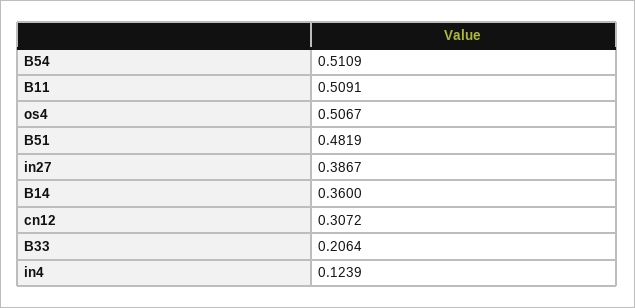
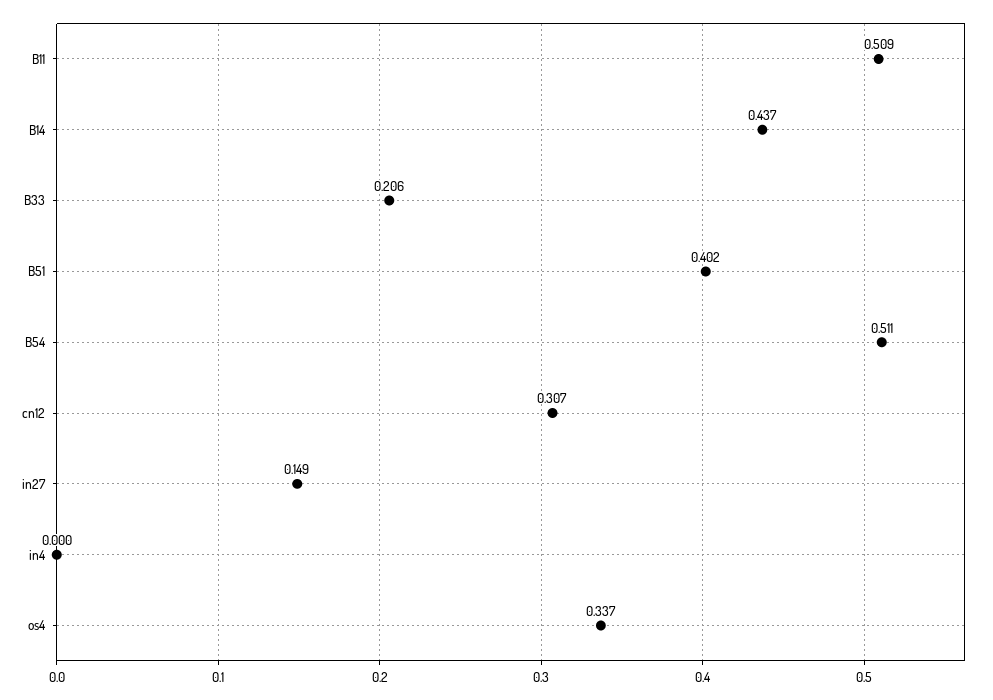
os4: 0.5067 -> 0.337
B51: 0.4819 -> 0.402
in27: 0.3867 -> 0.149
B14: 0.36 -> 0.437
in4: 0.1239 -> 0

